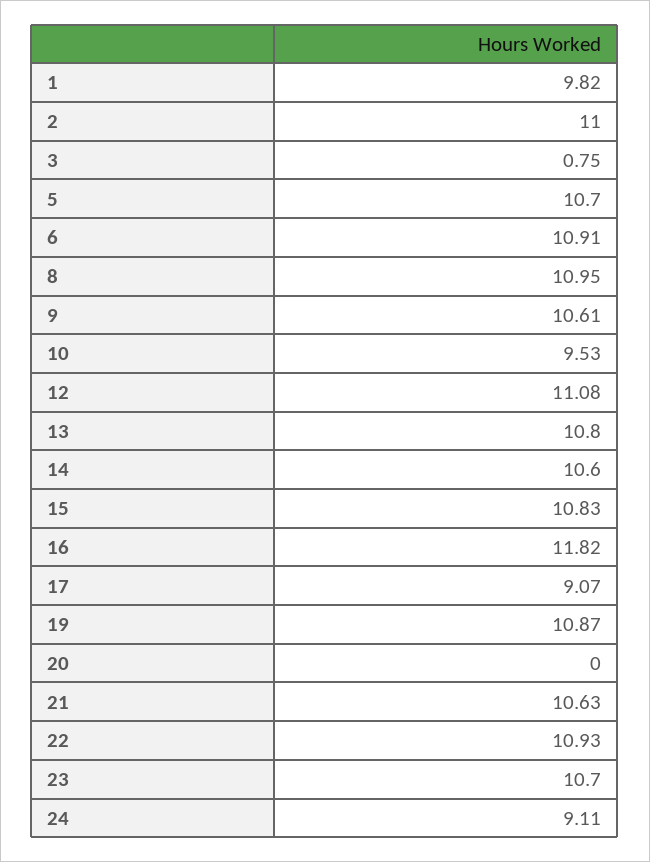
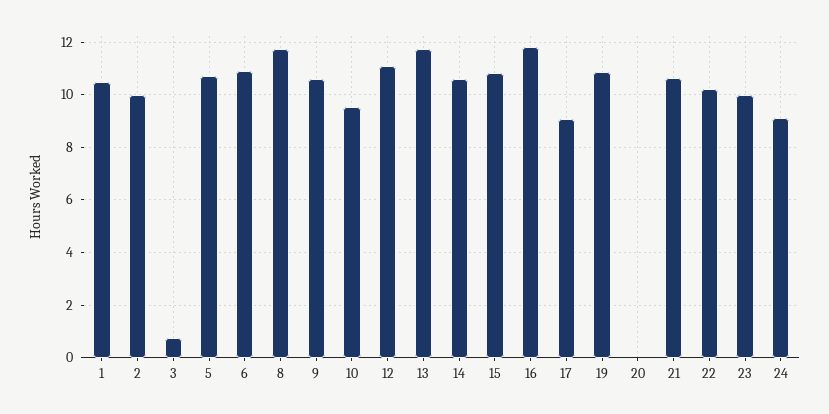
1: 9.82 -> 10.5
2: 11 -> 10
8: 10.95 -> 11.75
13: 10.8 -> 11.75
22: 10.93 -> 10.25
23: 10.7 -> 10

